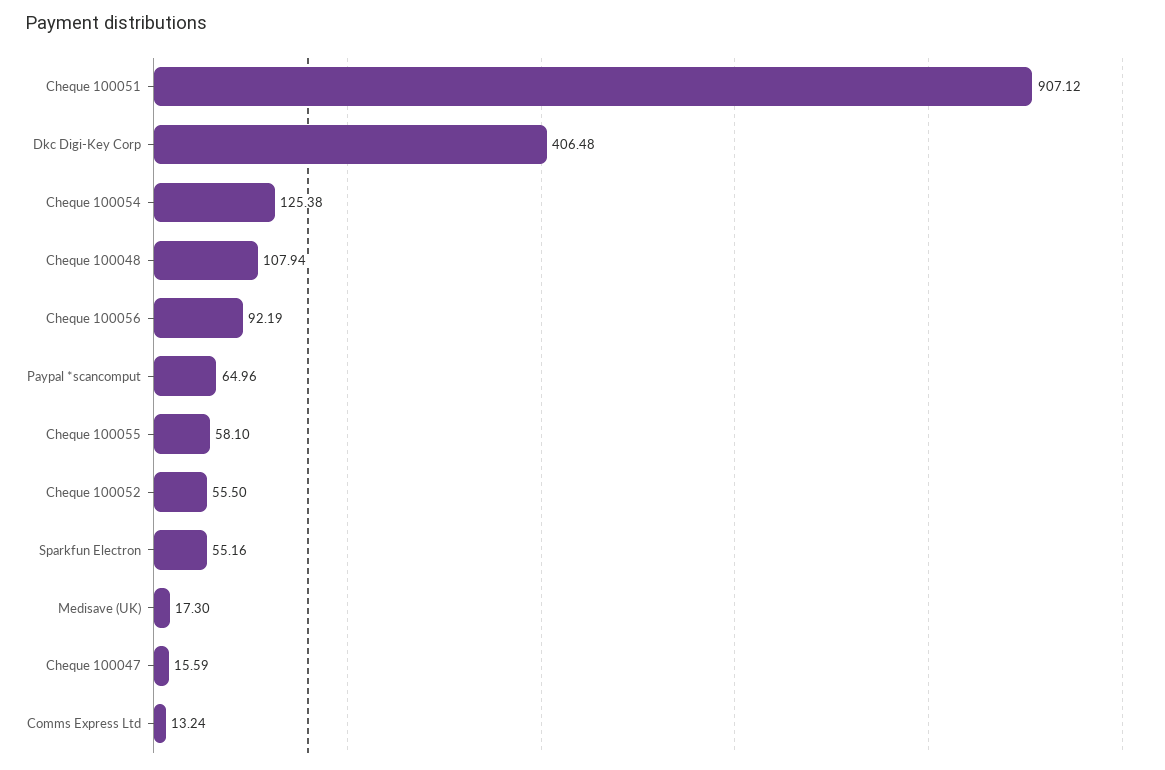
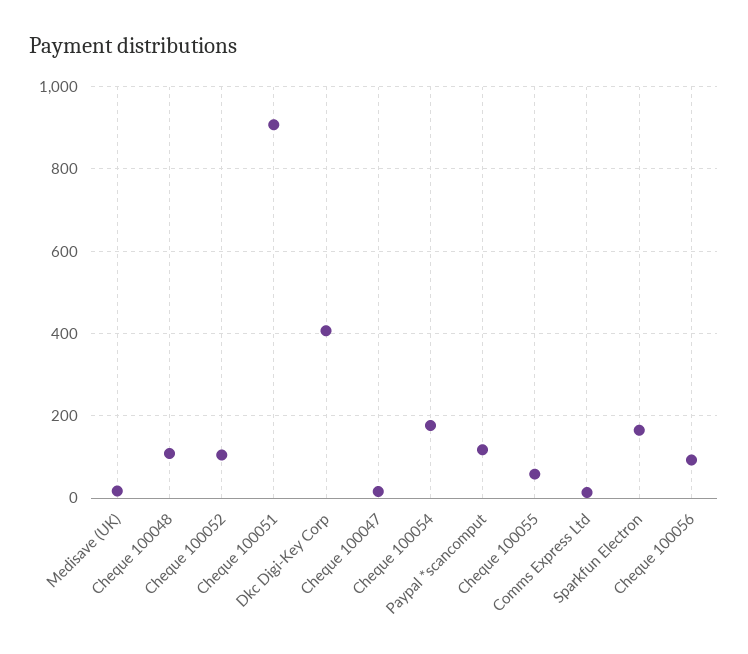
Cheque 100054: 125.38 -> 180
Paypal *scancomput: 64.96 -> 120
Cheque 100052: 55.5 -> 100
Sparkfun Electron: 55.16 -> 160

